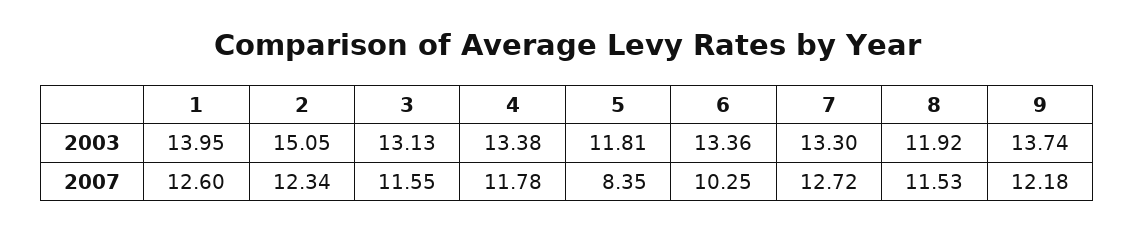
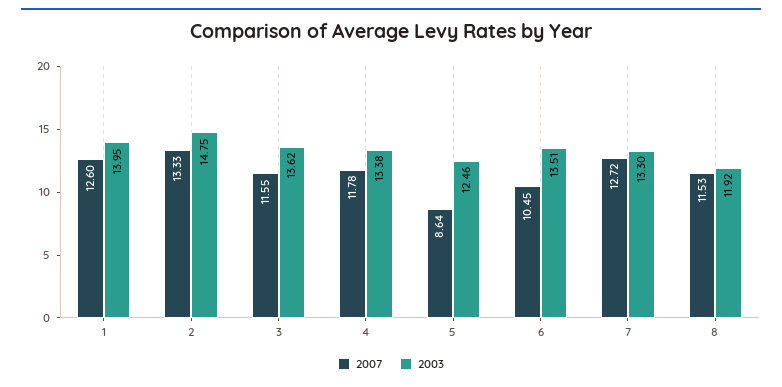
2003, 2: 15.05 -> 14.75
2003, 3: 13.13 -> 13.62
2003, 5: 11.81 -> 12.46
2003, 6: 13.36 -> 13.51
2003, 9: 13.74 -> none
2007, 2: 12.34 -> 13.33
2007, 5: 8.35 -> 8.64
2007, 6: 10.25 -> 10.45
2007, 9: 12.18 -> none

